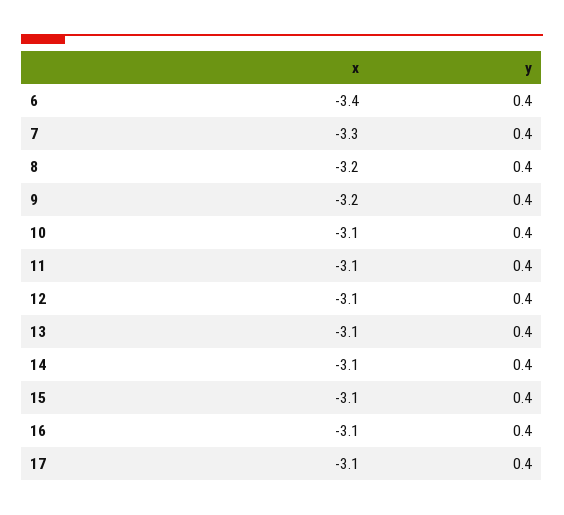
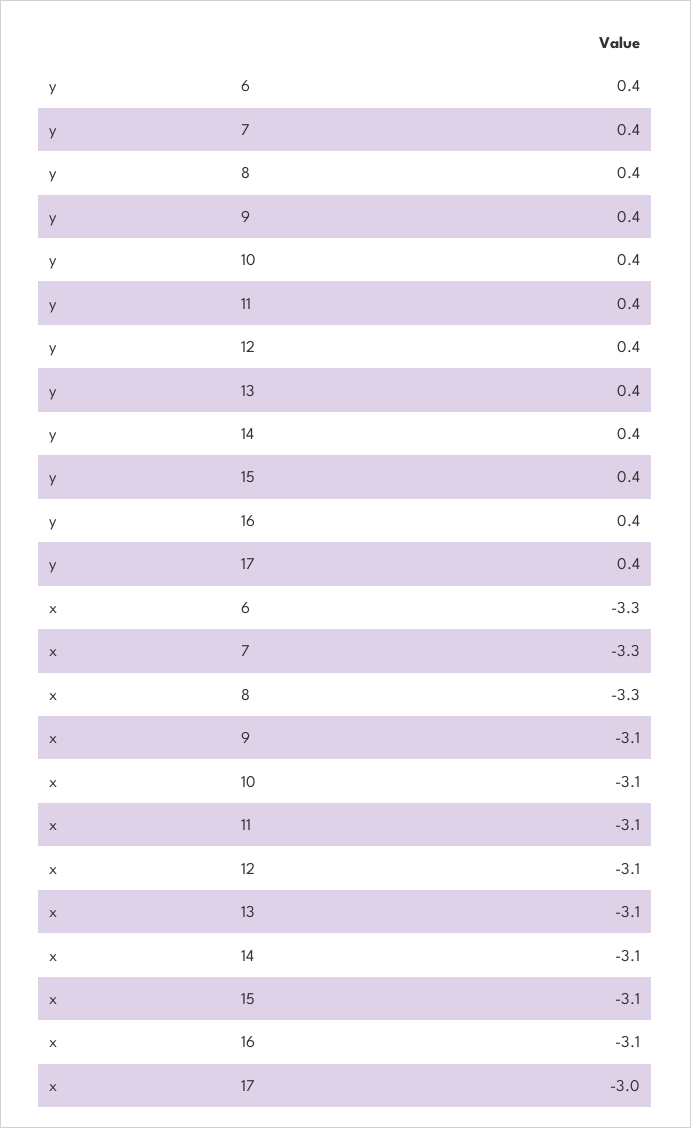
x, 6: -3.4 -> -3.3
x, 8: -3.2 -> -3.3
x, 9: -3.2 -> -3.1
x, 17: -3.1 -> -3

